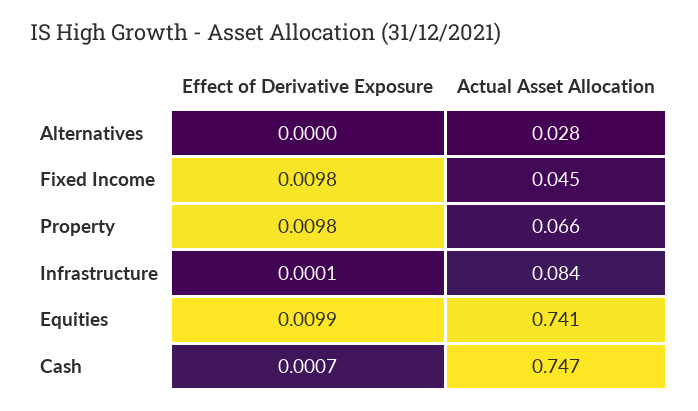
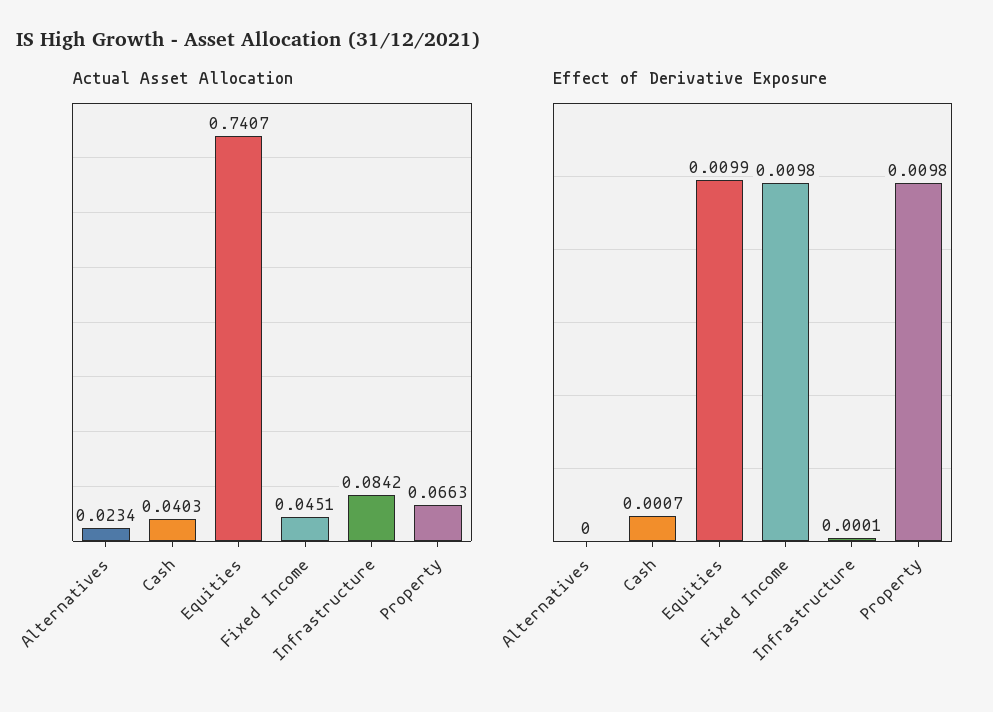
Actual Asset Allocation, Alternatives: 0.028 -> 0.0234
Actual Asset Allocation, Cash: 0.747 -> 0.0403

